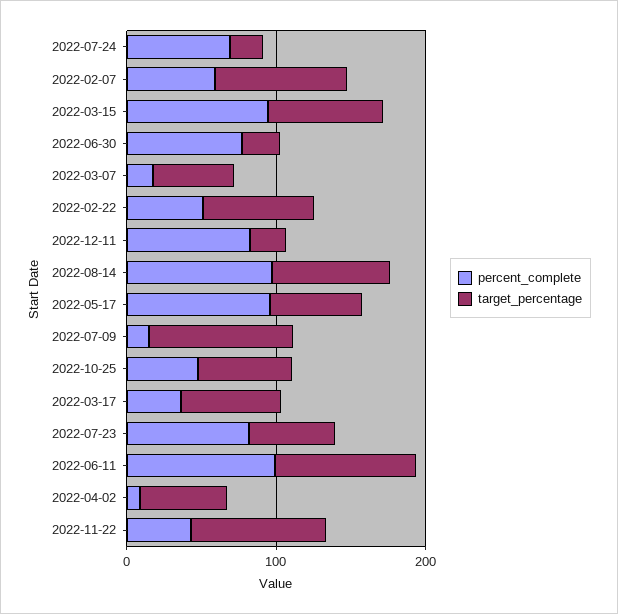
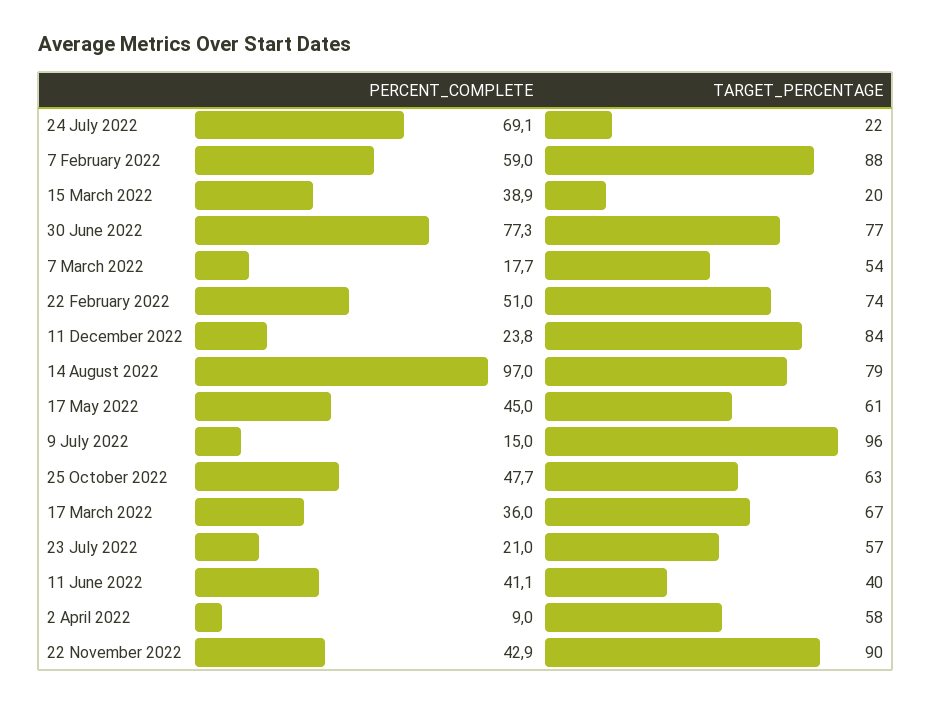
percent_complete, 2022-03-15: 100 -> 38.9
target_percentage, 2022-03-15: 80 -> 20
target_percentage, 2022-06-30: 20 -> 77
percent_complete, 2022-12-11: 80 -> 23.8
target_percentage, 2022-12-11: 20 -> 84
percent_complete, 2022-05-17: 100 -> 45
percent_complete, 2022-07-23: 80 -> 21
percent_complete, 2022-06-11: 100 -> 41.1
target_percentage, 2022-06-11: 100 -> 40

